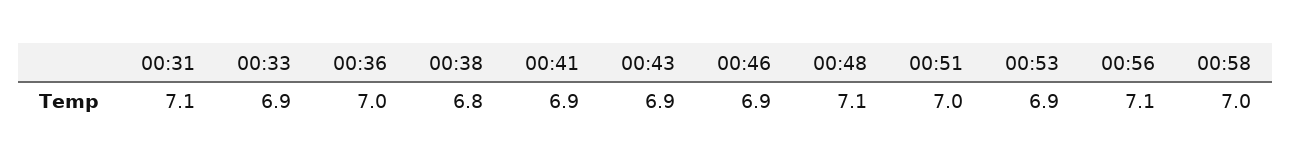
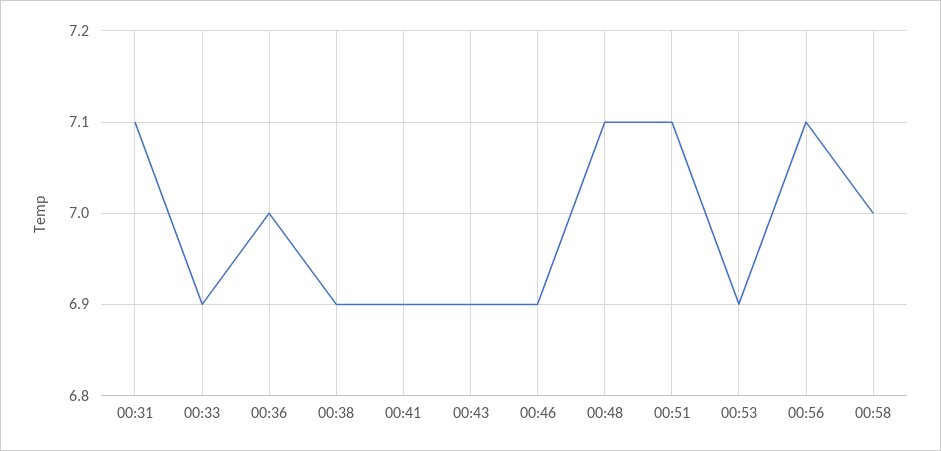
00:38: 6.8 -> 6.9
00:51: 7 -> 7.1

